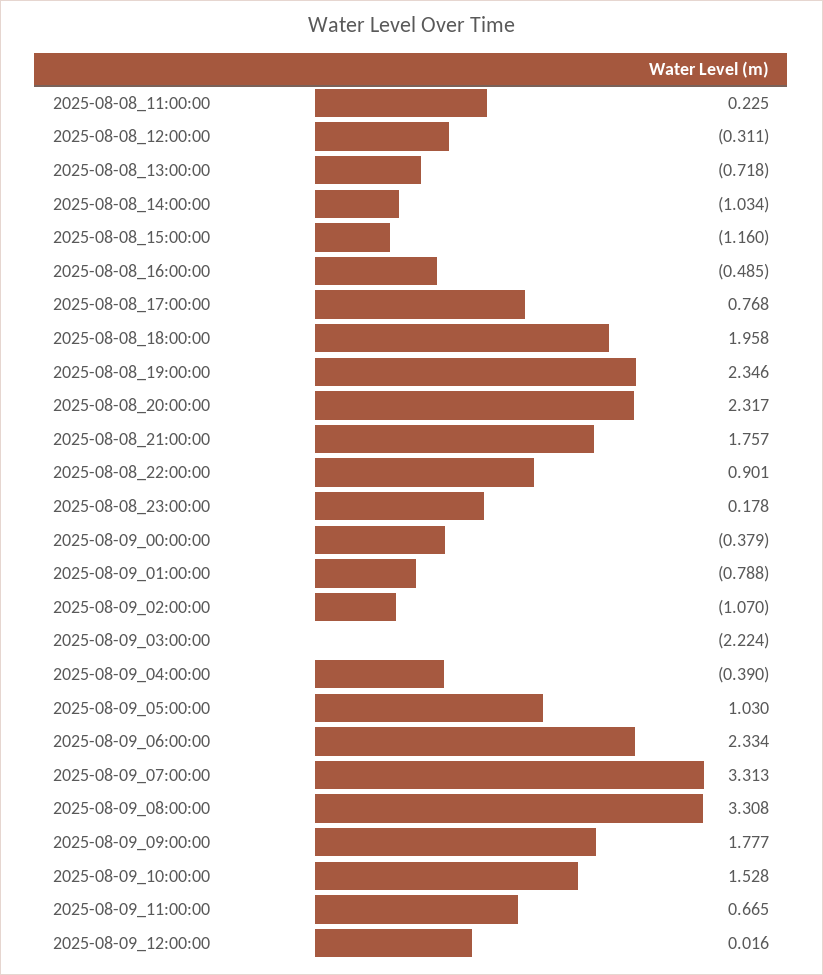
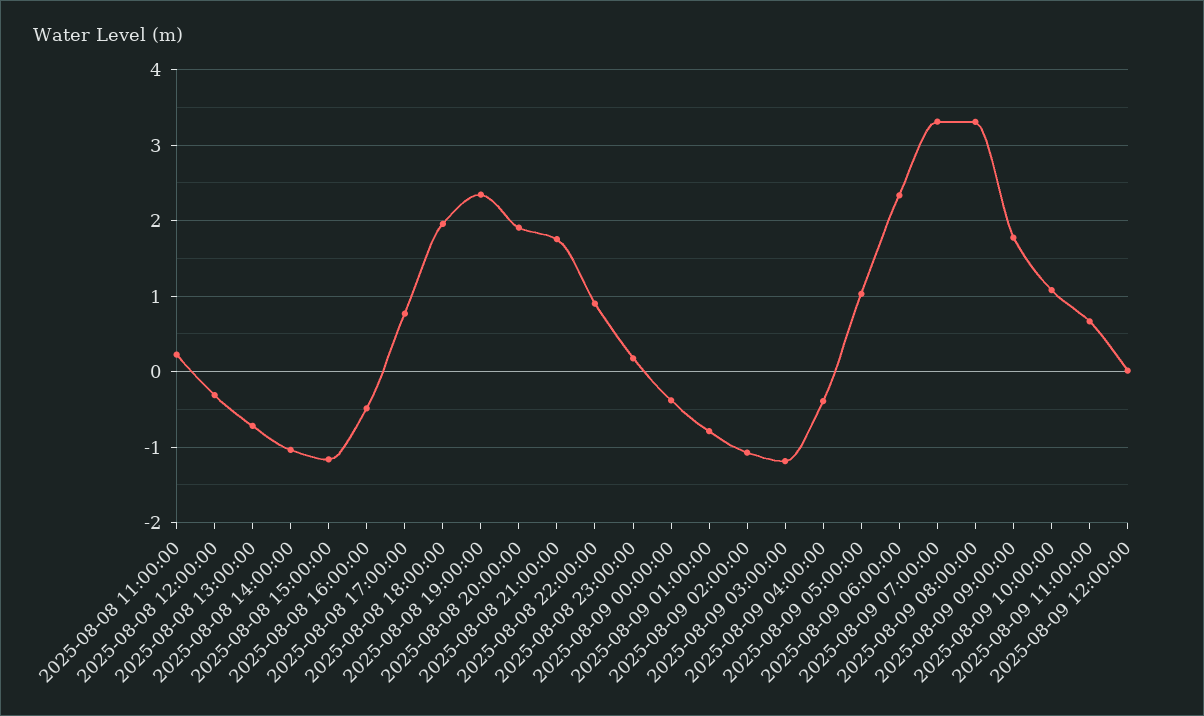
2025-08-08_20:00:00: 2.317 -> 1.9
2025-08-09_03:00:00: -2.224 -> -1.2
2025-08-09_10:00:00: 1.528 -> 1.1

